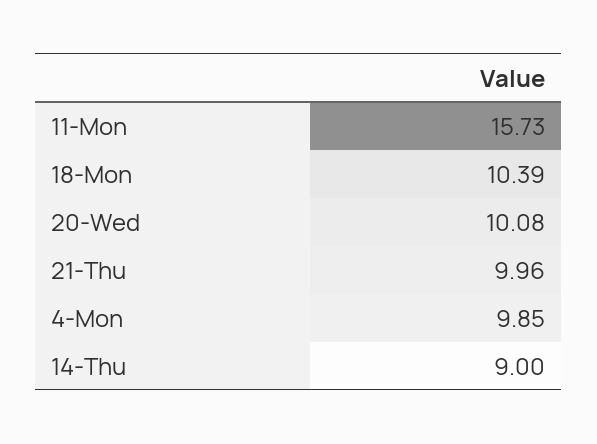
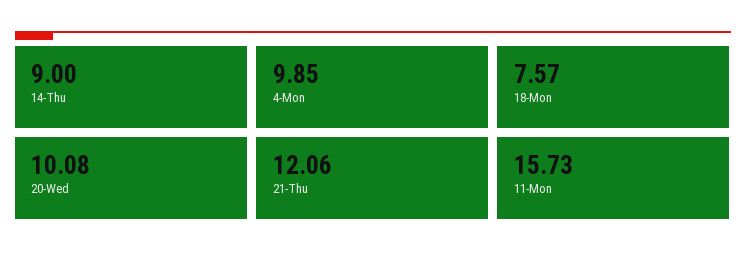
18-Mon: 10.39 -> 7.57
21-Thu: 9.96 -> 12.06

